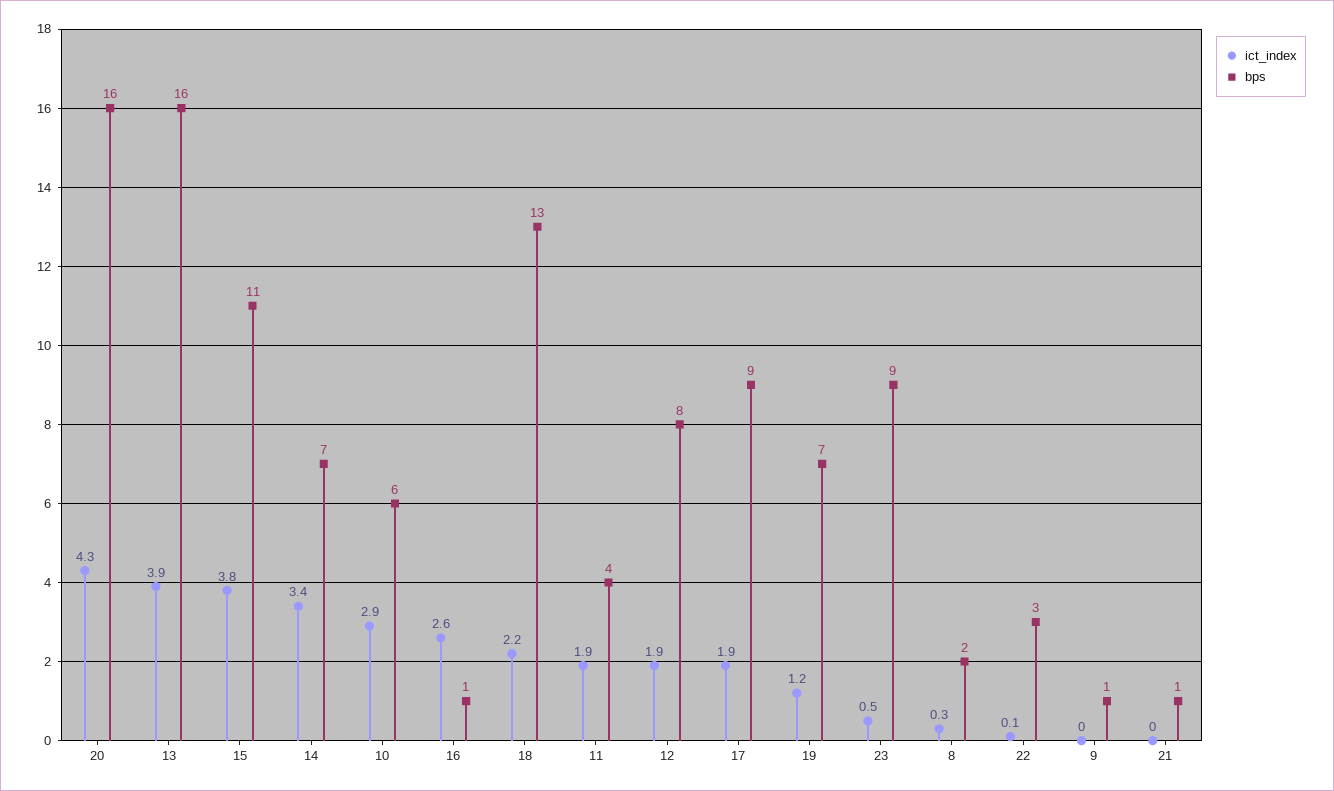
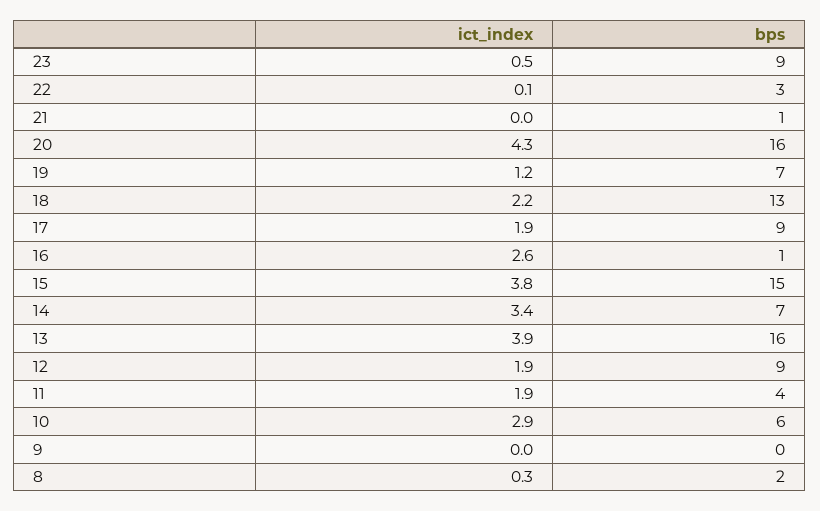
bps, 15: 11 -> 15
bps, 12: 8 -> 9
bps, 9: 1 -> 0

